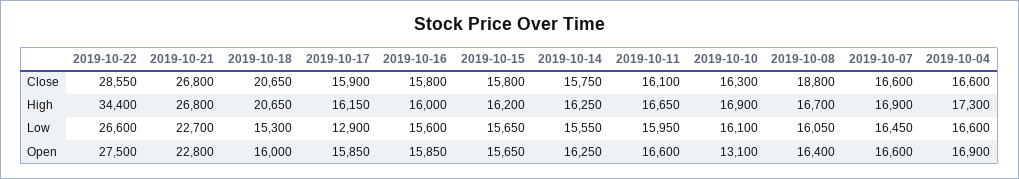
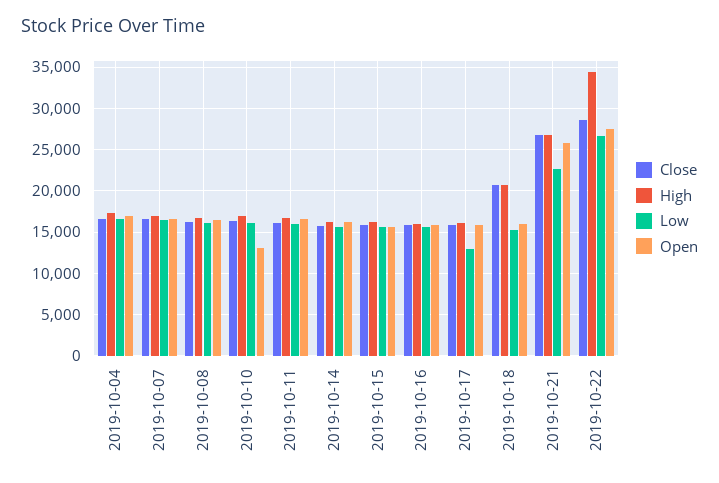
Close, 2019-10-08: 18800 -> 16000
Open, 2019-10-21: 22800 -> 26000

